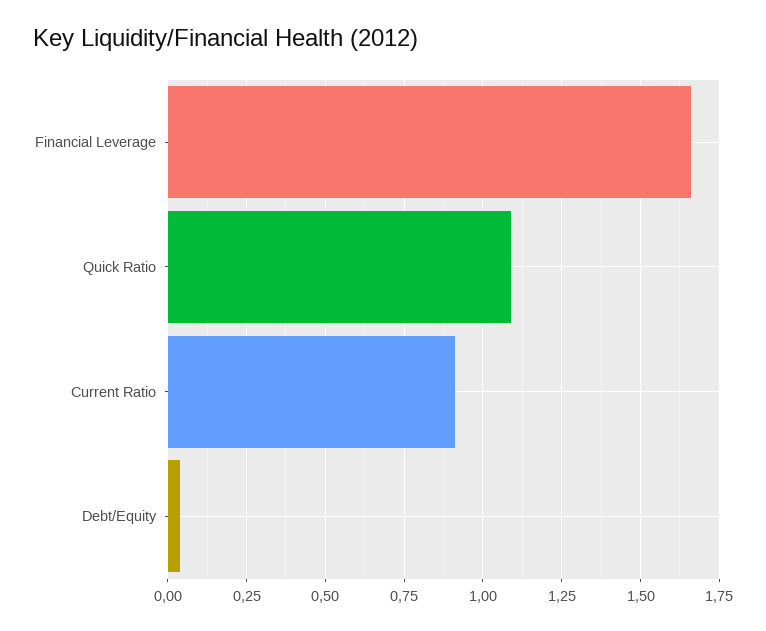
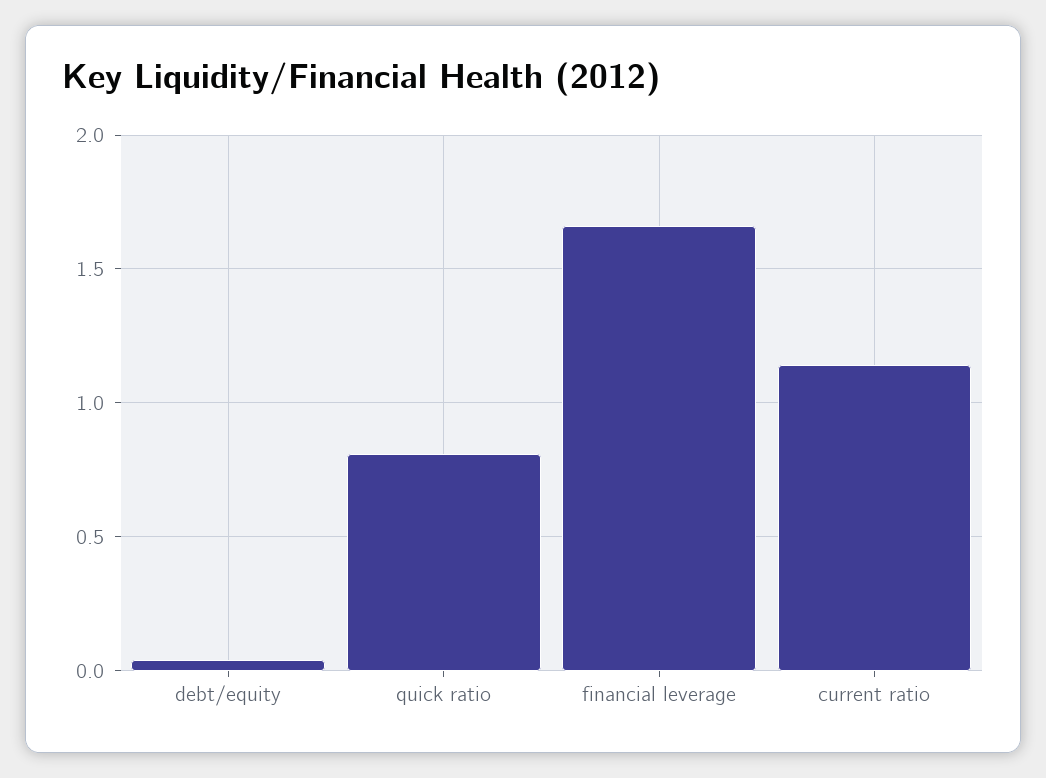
Quick Ratio: 1.1 -> 0.8
Current Ratio: 0.9 -> 1.15

